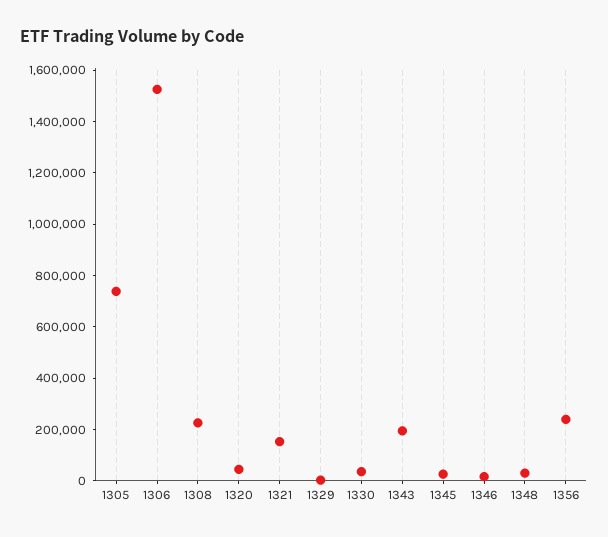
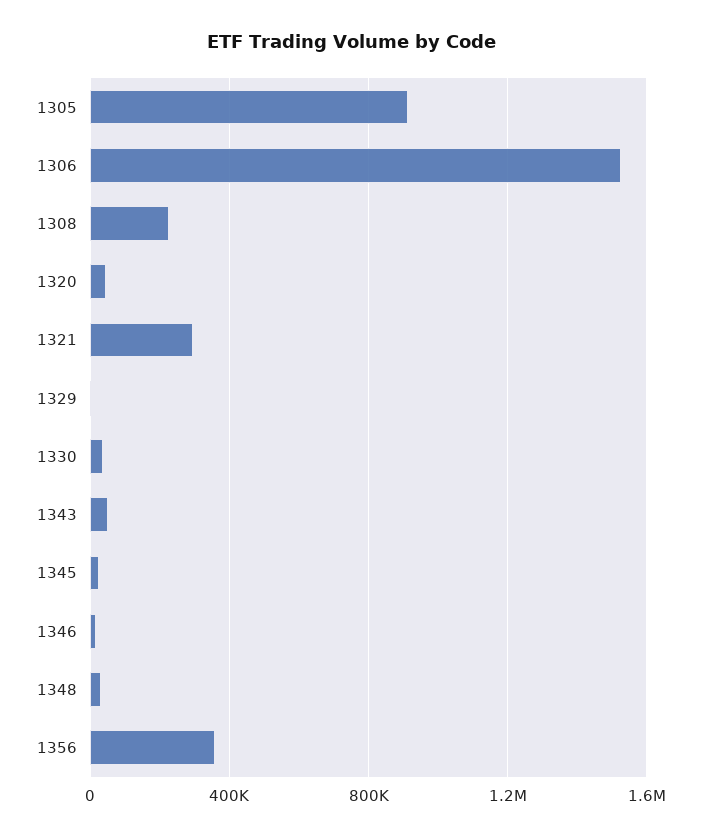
1305: 750000 -> 900000
1321: 150000 -> 300000
1343: 200000 -> 50000
1356: 250000 -> 350000

